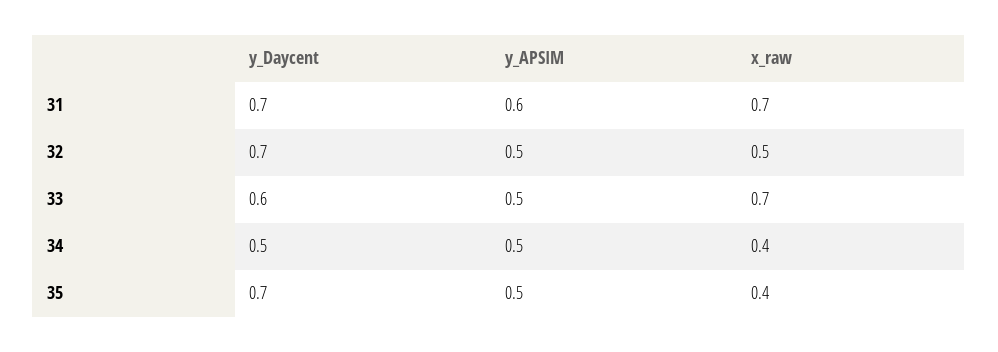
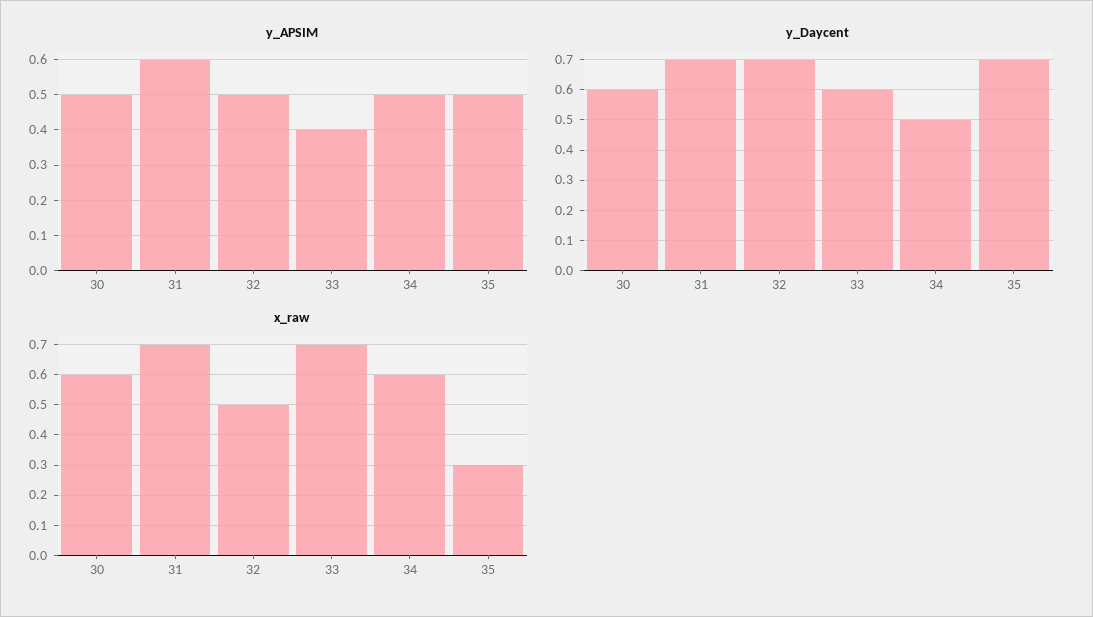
y_APSIM, 33: 0.5 -> 0.4
x_raw, 34: 0.4 -> 0.6
x_raw, 35: 0.4 -> 0.3
y_APSIM, 30: none -> 0.5
y_Daycent, 30: none -> 0.6
x_raw, 30: none -> 0.6

